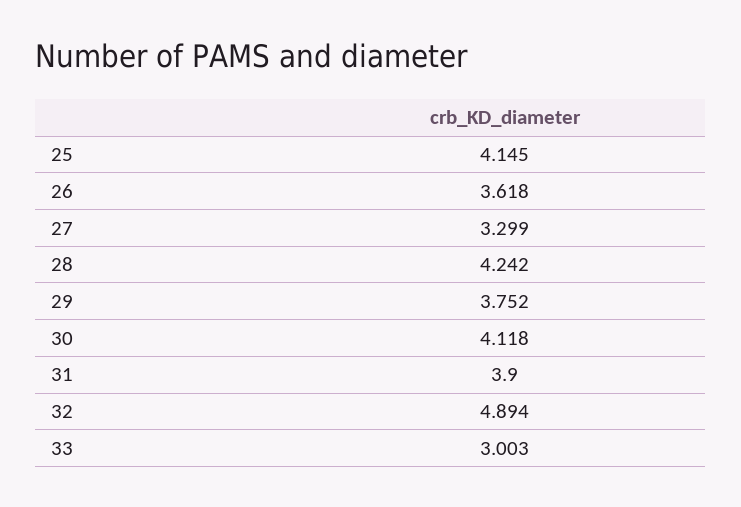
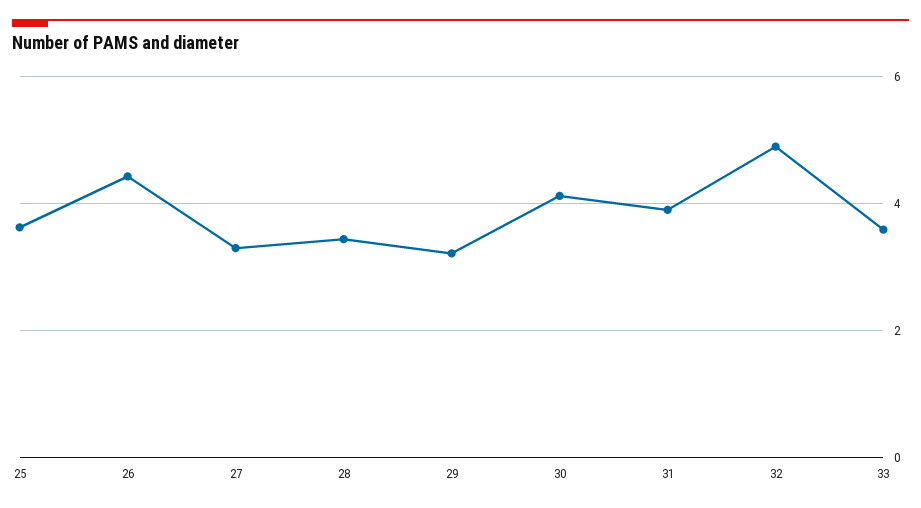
25: 4.145 -> 3.6
26: 3.618 -> 4.4
28: 4.242 -> 3.4
29: 3.752 -> 3.2
33: 3.003 -> 3.6

